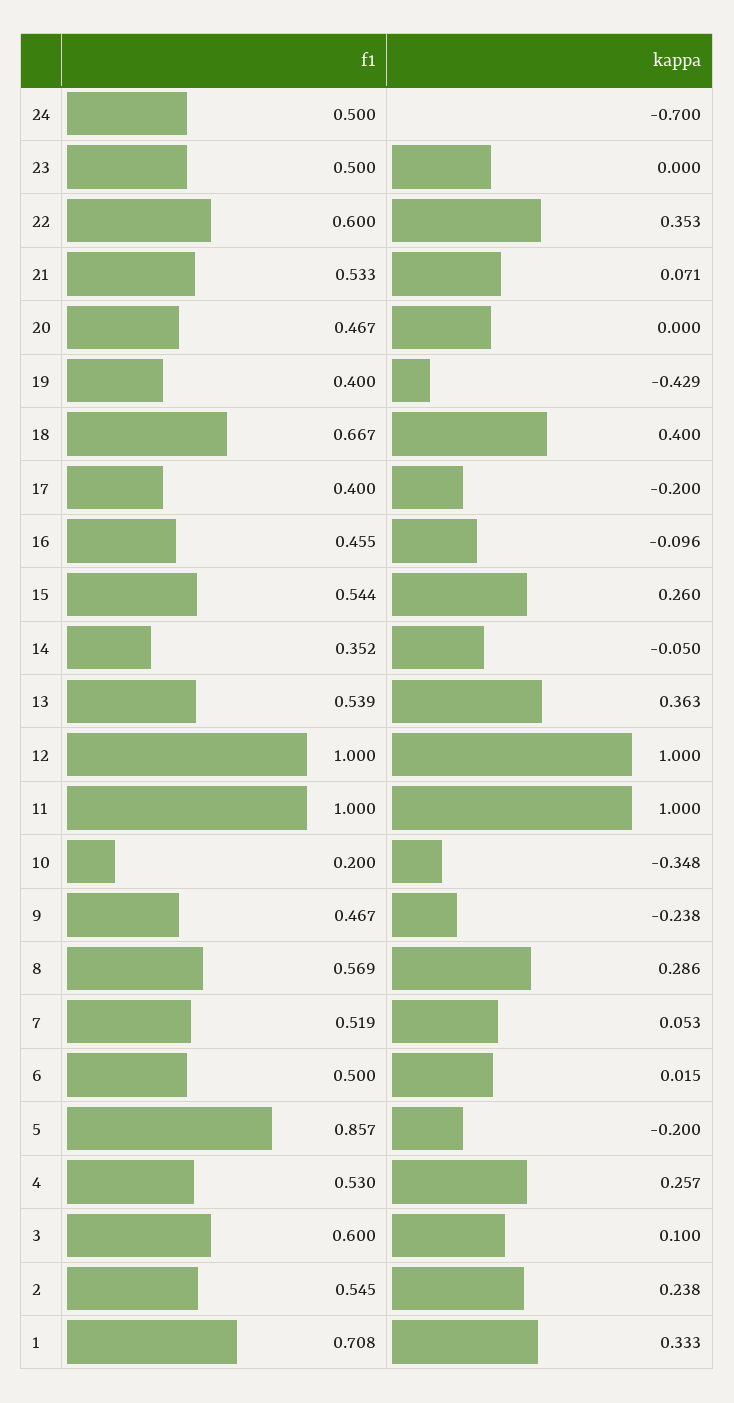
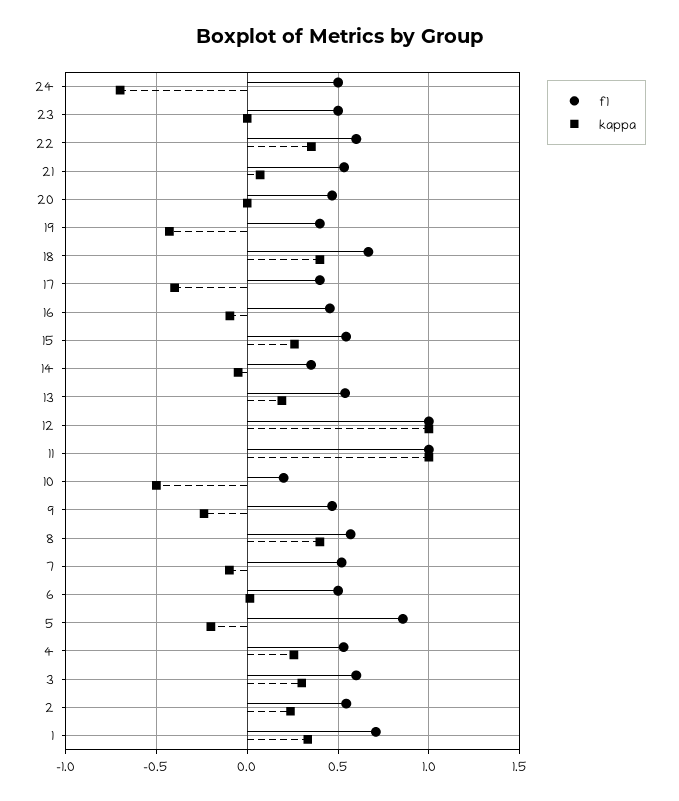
kappa, 17: -0.2 -> -0.4
kappa, 13: 0.363 -> 0.2
kappa, 10: -0.348 -> -0.5
kappa, 8: 0.286 -> 0.4
kappa, 7: 0.053 -> -0.1
kappa, 3: 0.1 -> 0.3

